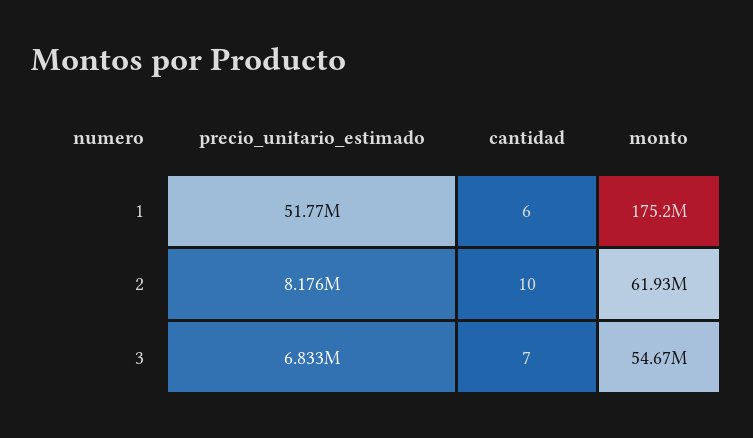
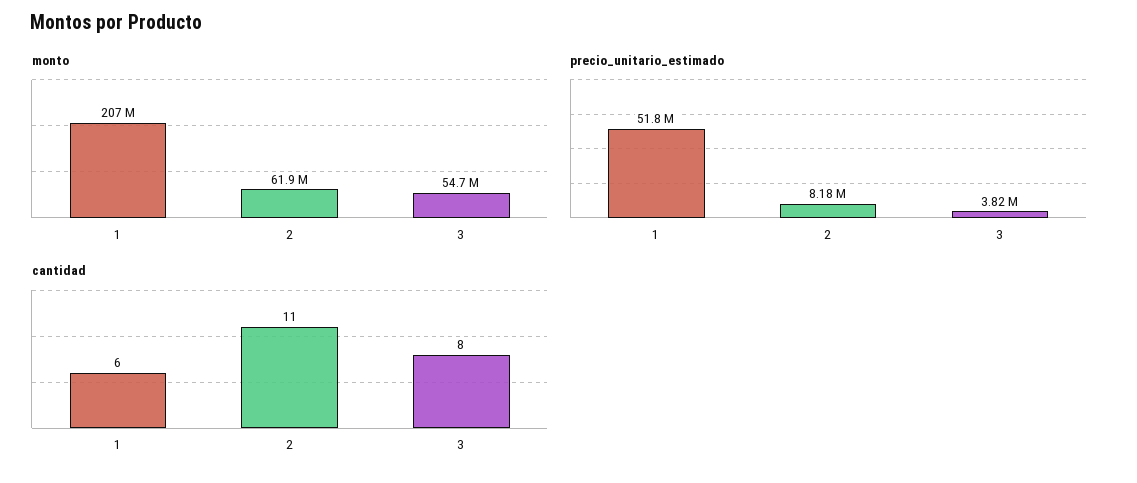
monto, 1: 175200000 -> 207000000
cantidad, 2: 10 -> 11
precio_unitario_estimado, 3: 6833000 -> 3820000
cantidad, 3: 7 -> 8

